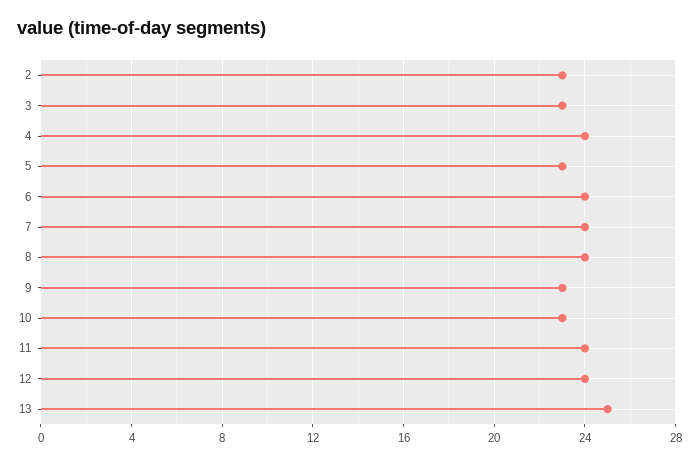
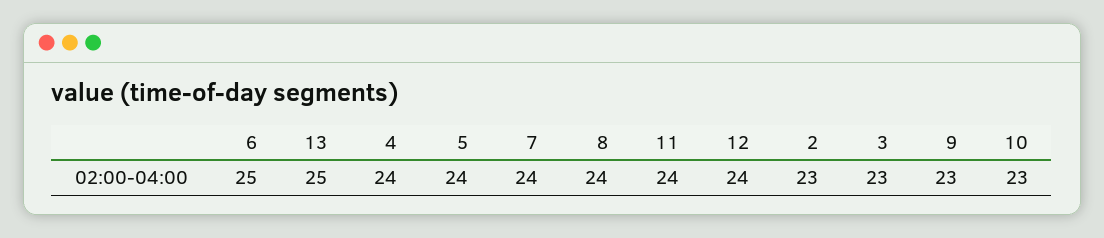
5: 23 -> 24
6: 24 -> 25

